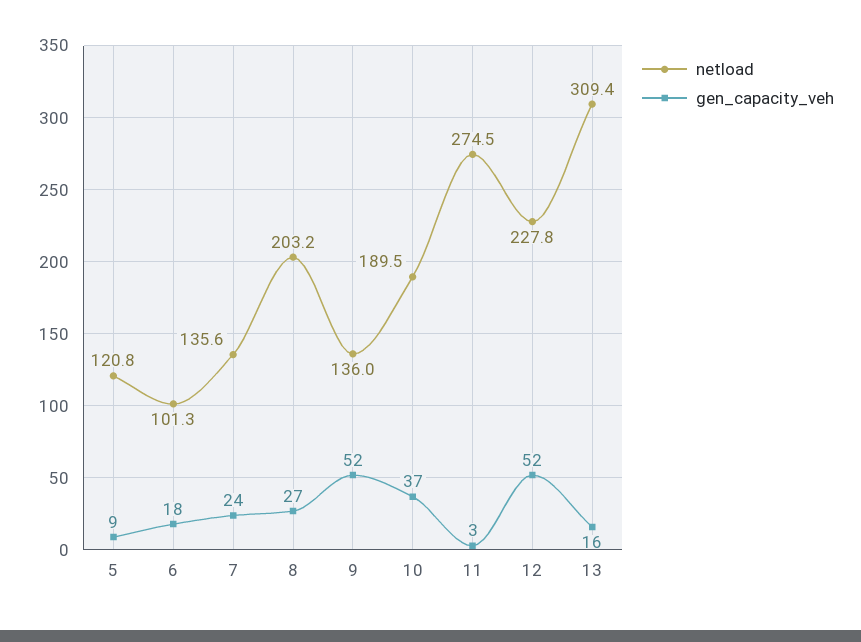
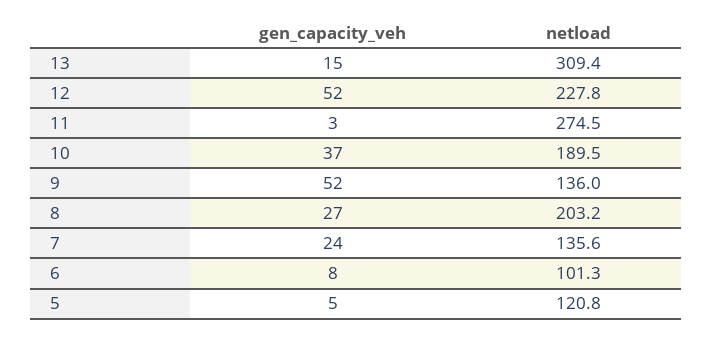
gen_capacity_veh, 5: 9 -> 5
gen_capacity_veh, 6: 18 -> 8
gen_capacity_veh, 13: 16 -> 15

